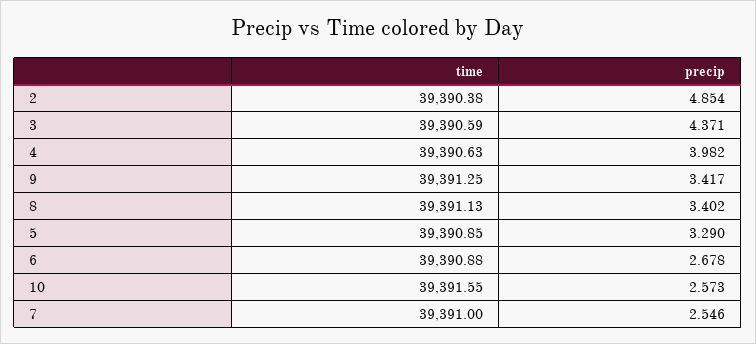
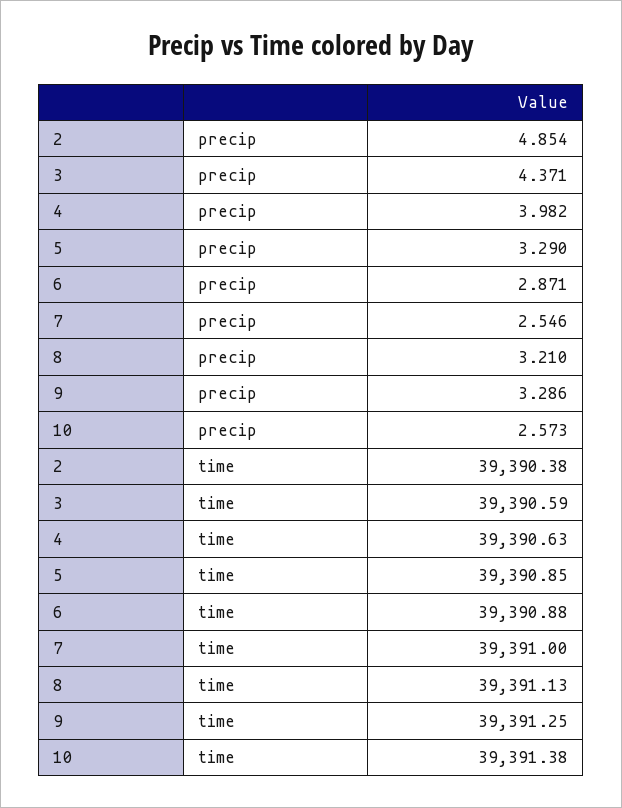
precip, 9: 3.417 -> 3.286
precip, 8: 3.402 -> 3.21
precip, 6: 2.678 -> 2.871
time, 10: 39391.55 -> 39391.38

